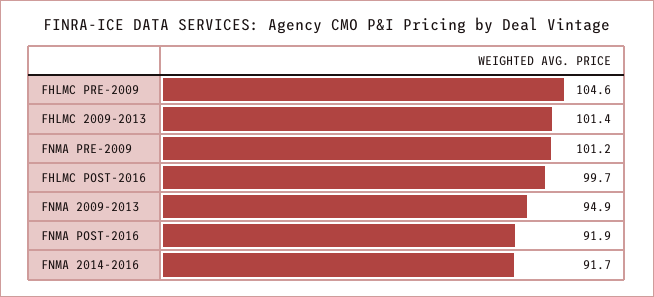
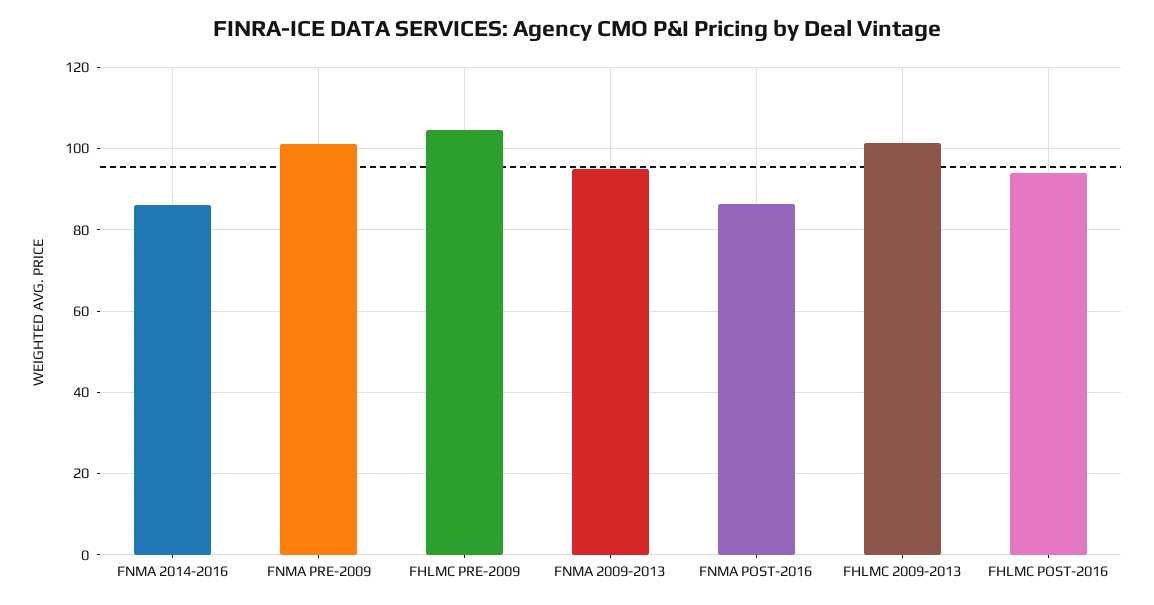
FHLMC POST-2016: 99.7 -> 94
FNMA POST-2016: 91.9 -> 86
FNMA 2014-2016: 91.7 -> 86

